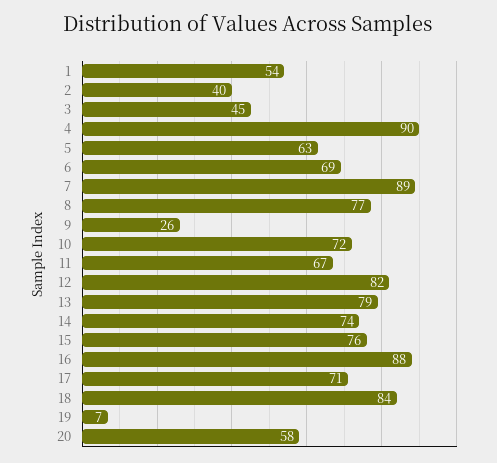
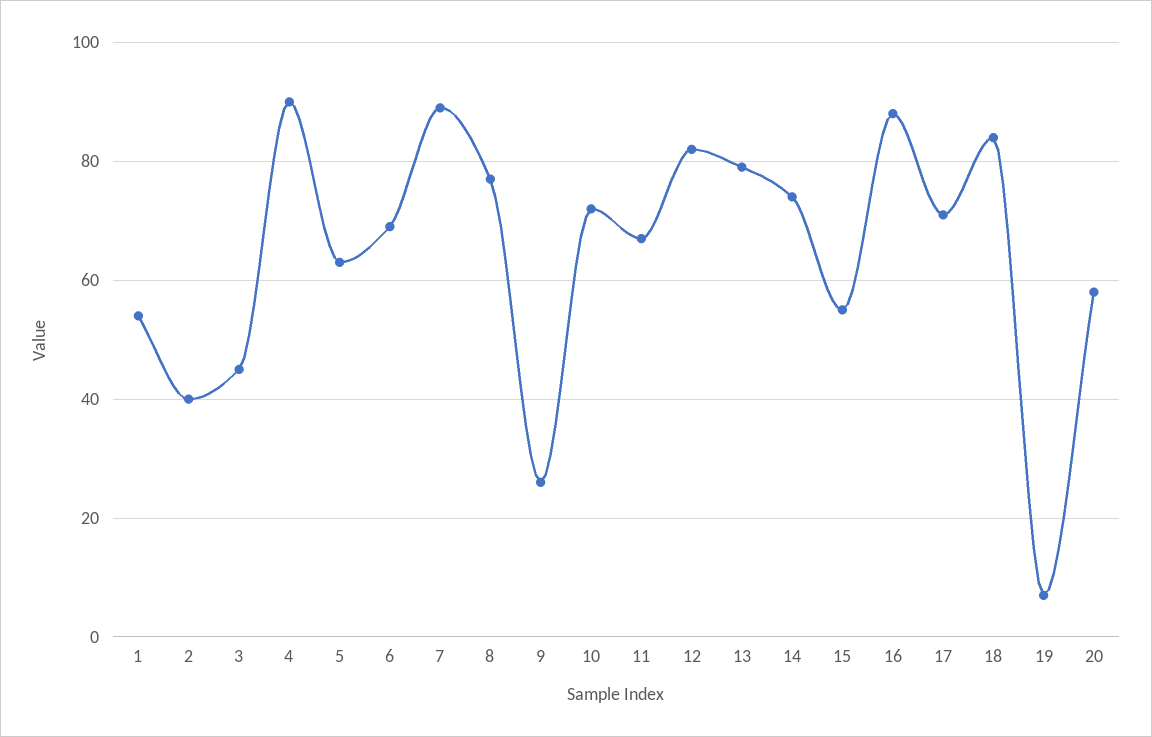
15: 76 -> 55

